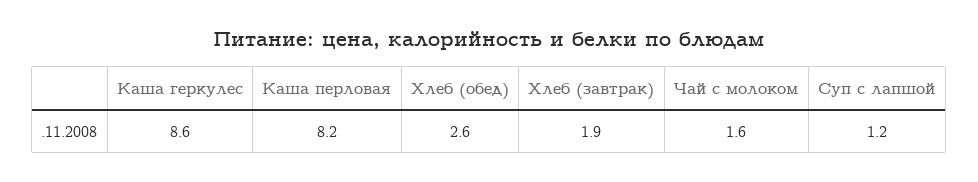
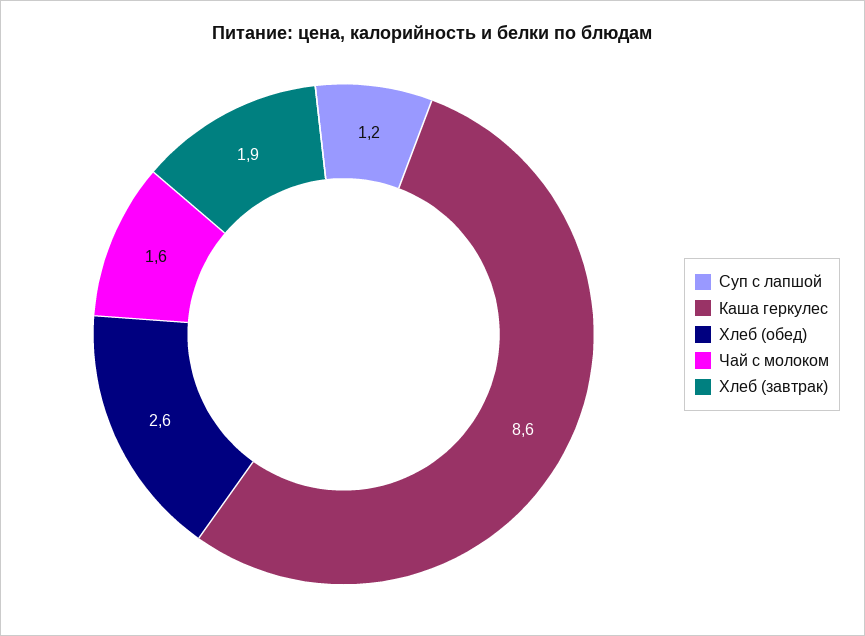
Каша перловая: 8.2 -> none

